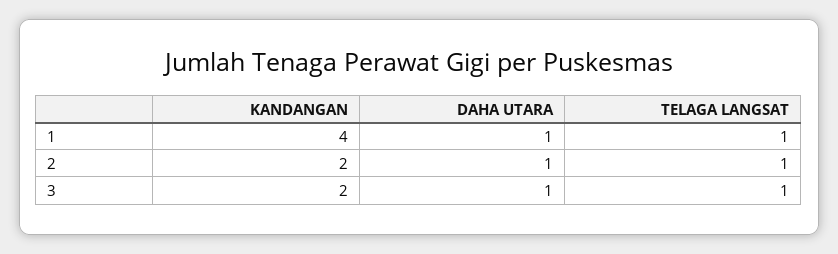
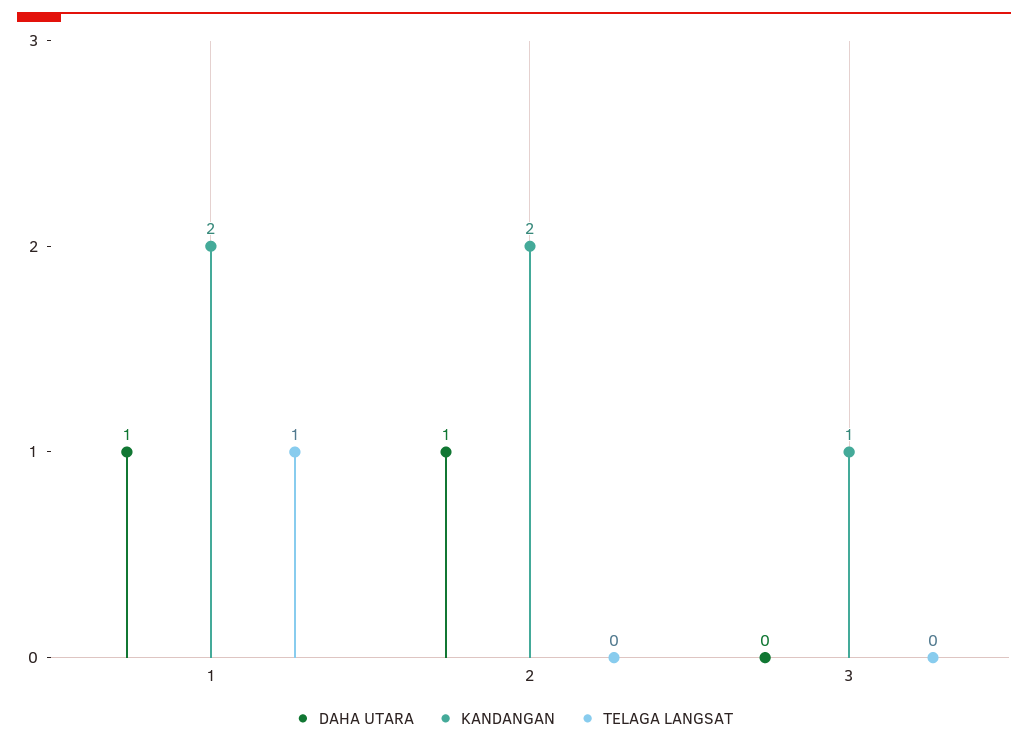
KANDANGAN, 1: 4 -> 2
TELAGA LANGSAT, 2: 1 -> 0
KANDANGAN, 3: 2 -> 1
DAHA UTARA, 3: 1 -> 0
TELAGA LANGSAT, 3: 1 -> 0

